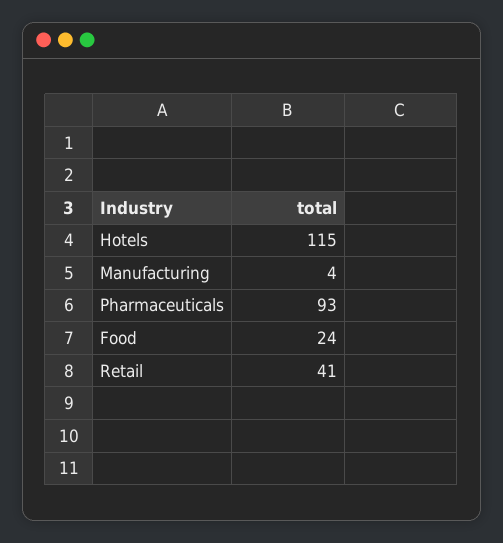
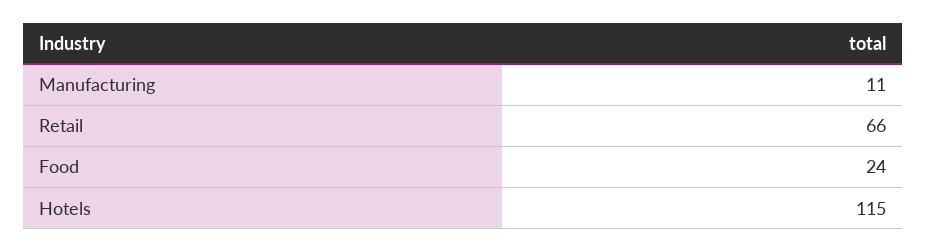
Manufacturing: 4 -> 11
Pharmaceuticals: 93 -> none
Retail: 41 -> 66

